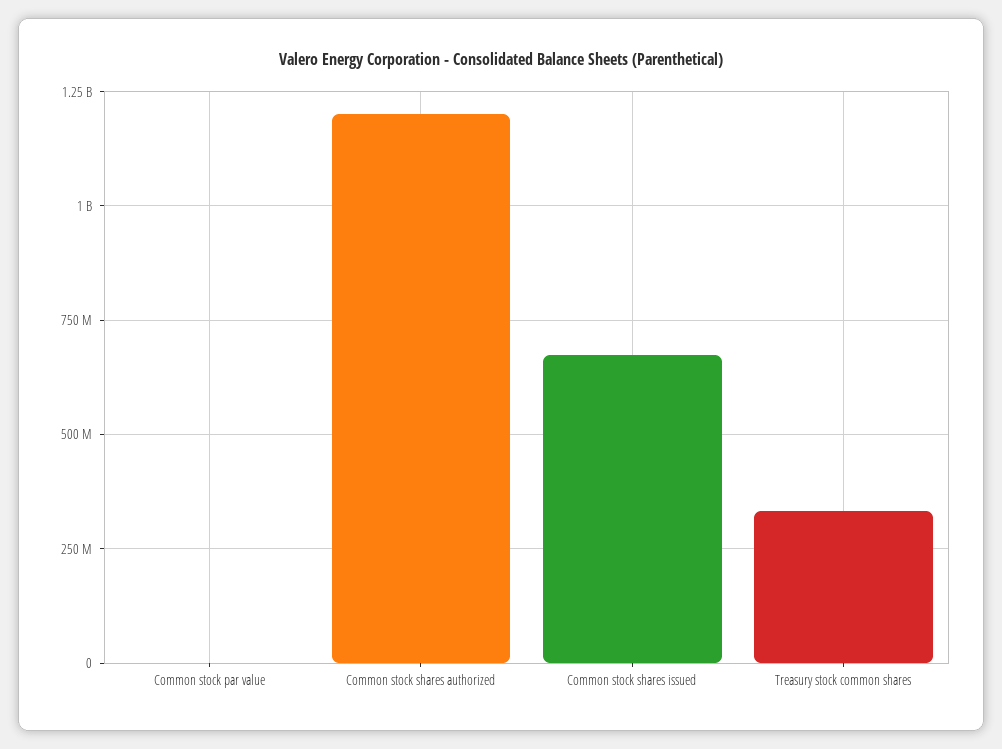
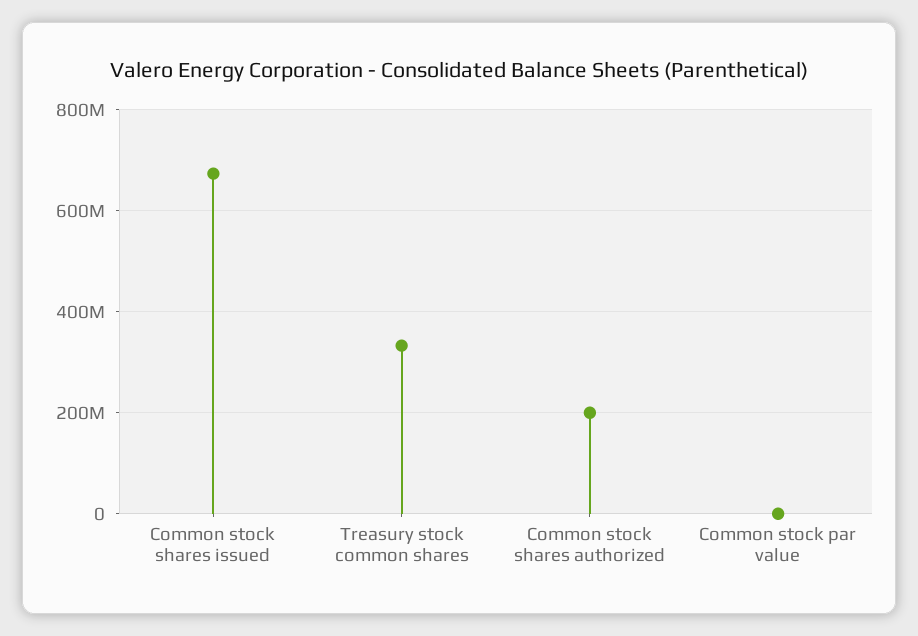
Common stock shares authorized: 1200000000 -> 200000000

